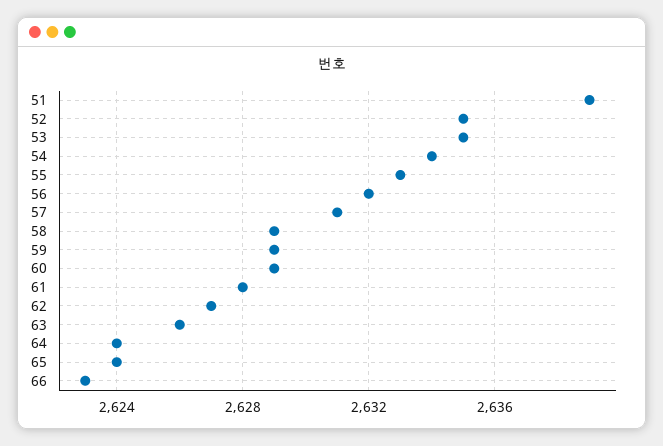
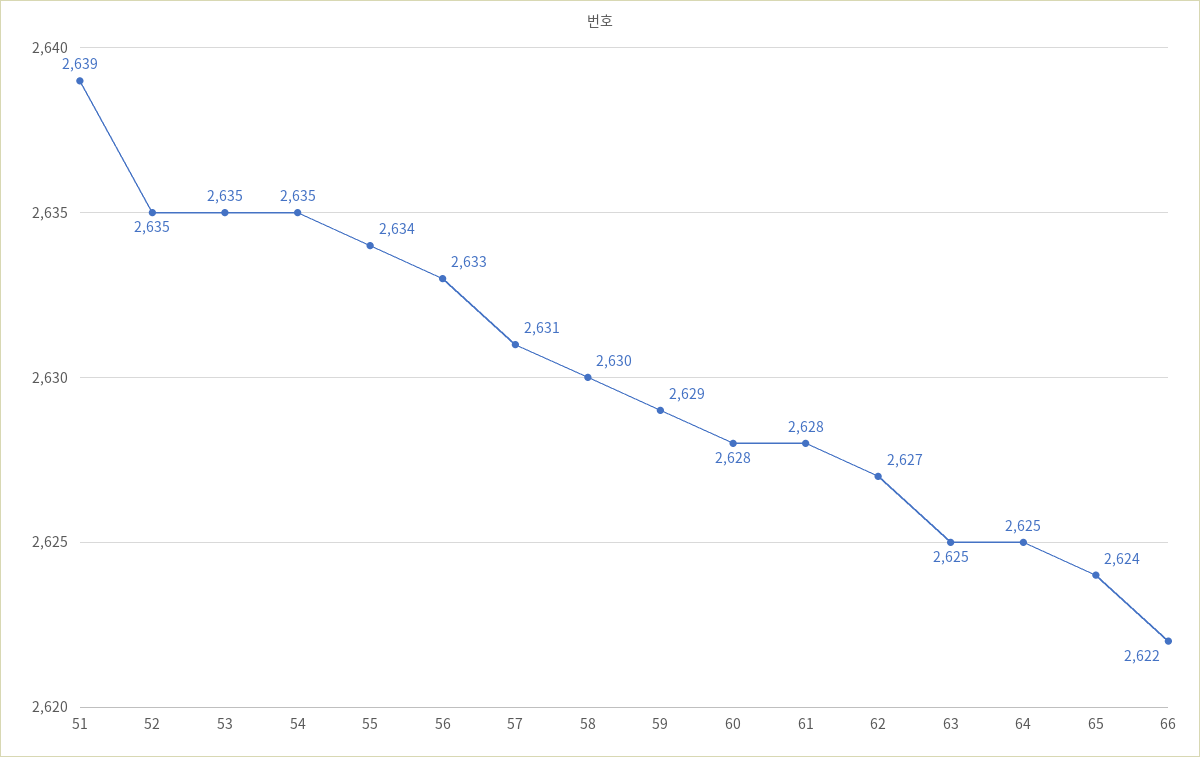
54: 2634 -> 2635
55: 2633 -> 2634
56: 2632 -> 2633
58: 2629 -> 2630
60: 2629 -> 2628
63: 2626 -> 2625
64: 2624 -> 2625
66: 2623 -> 2622

